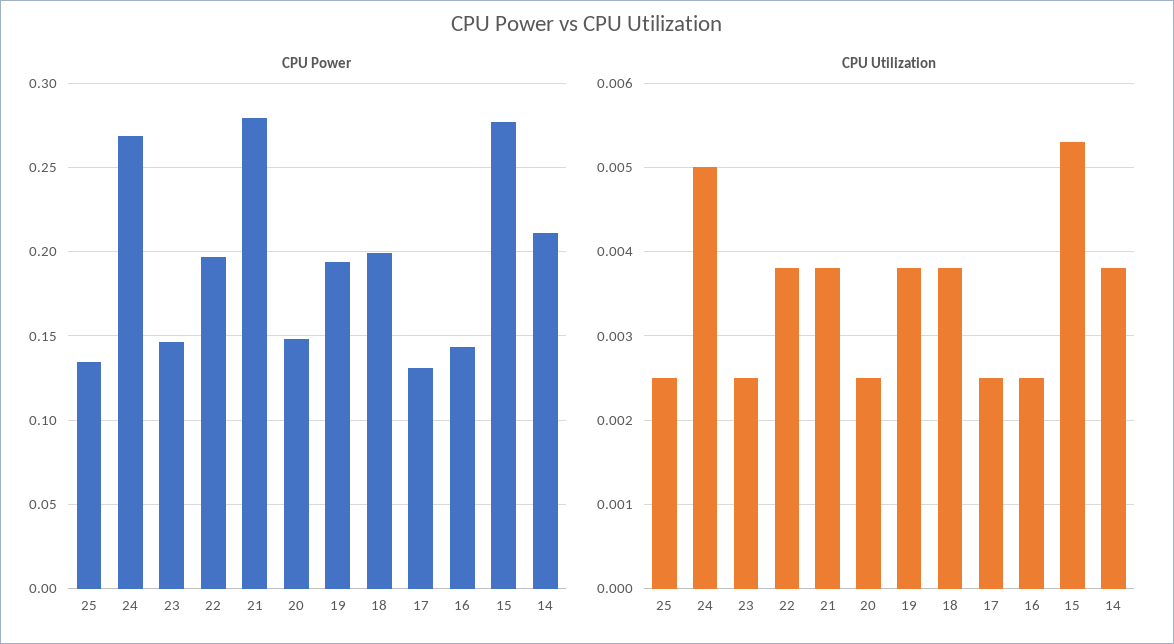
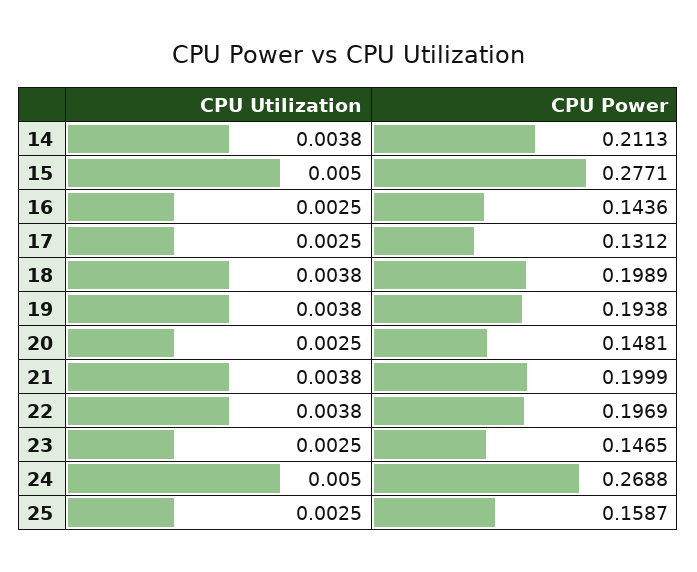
CPU Power, 25: 0.135 -> 0.1587
CPU Power, 21: 0.28 -> 0.1999
CPU Utilization, 15: 0.0053 -> 0.005

